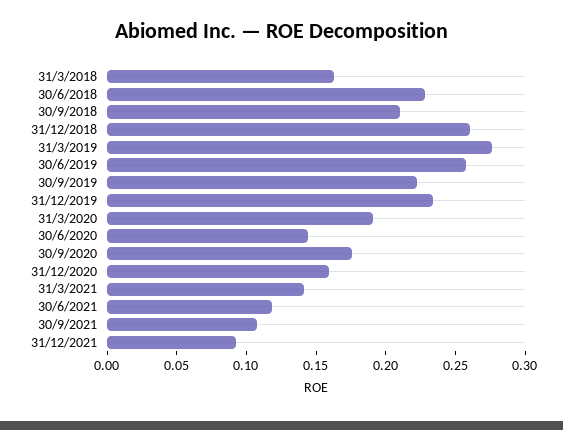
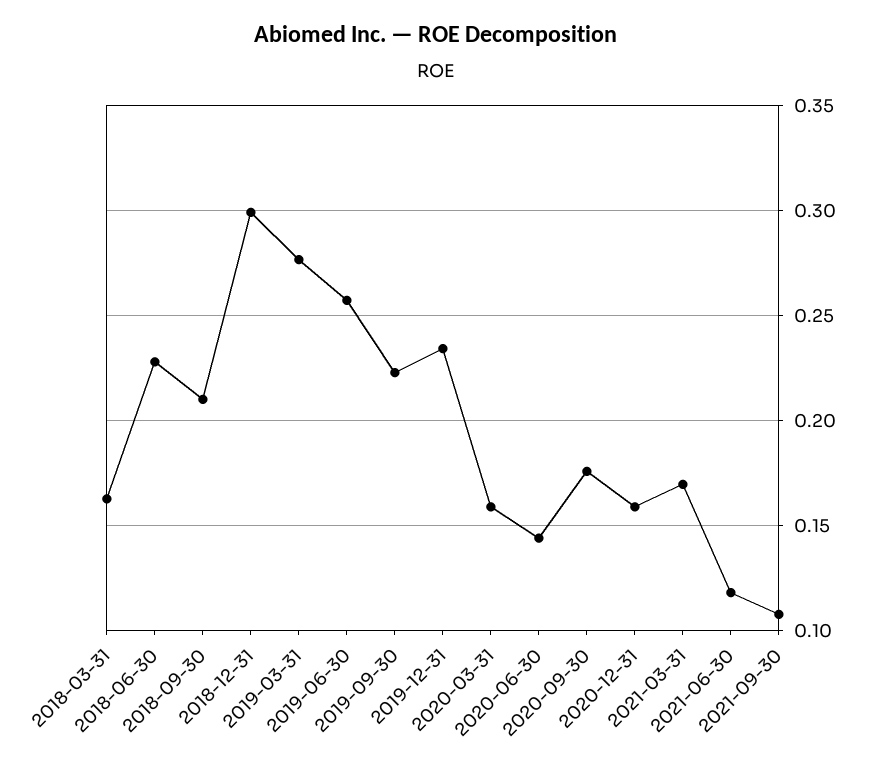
31/12/2018: 0.26 -> 0.3
31/3/2020: 0.19 -> 0.16
31/3/2021: 0.14 -> 0.17
31/12/2021: 0.09 -> none

